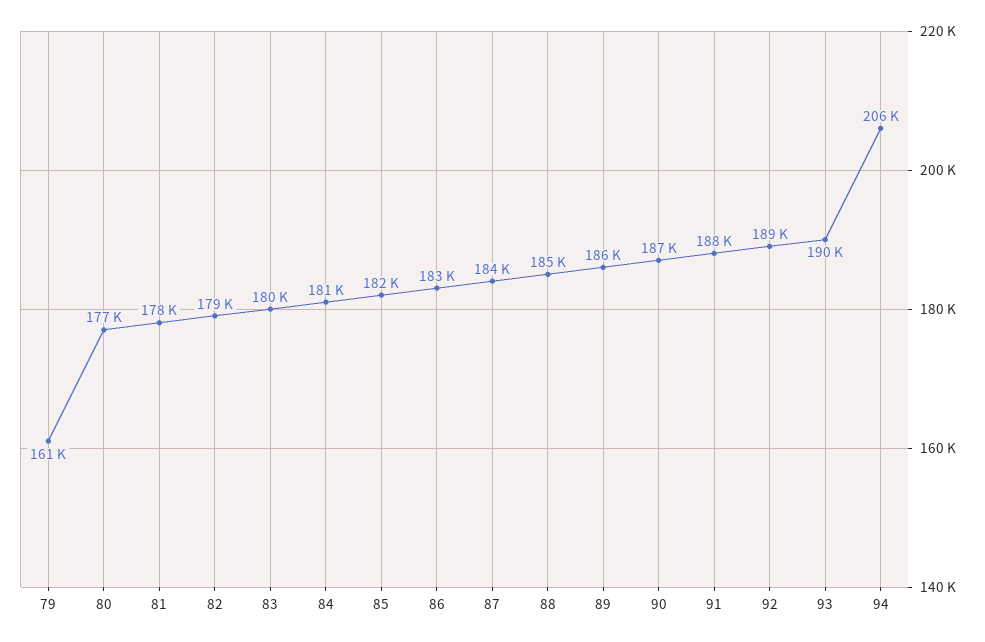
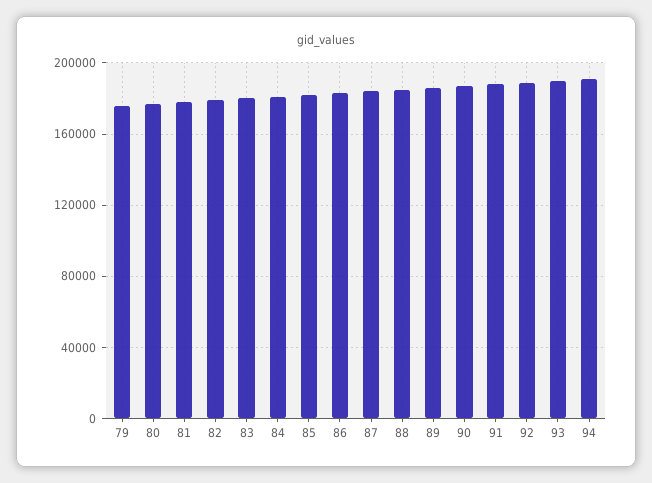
79: 161000 -> 175000
94: 206000 -> 190000

